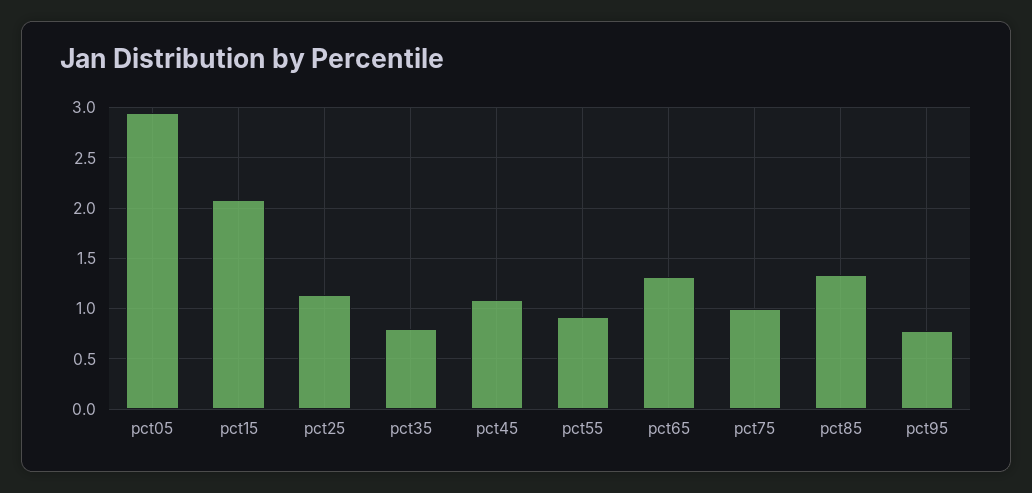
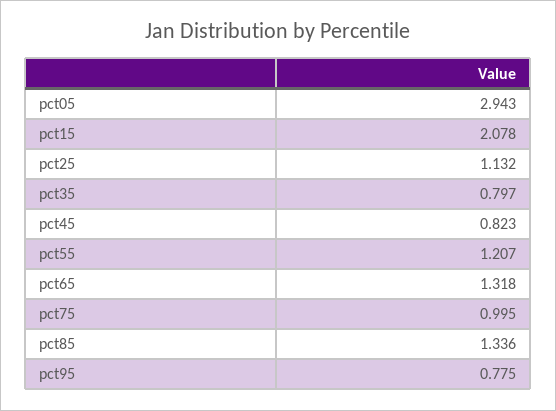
pct45: 1.1 -> 0.823
pct55: 0.9 -> 1.207

